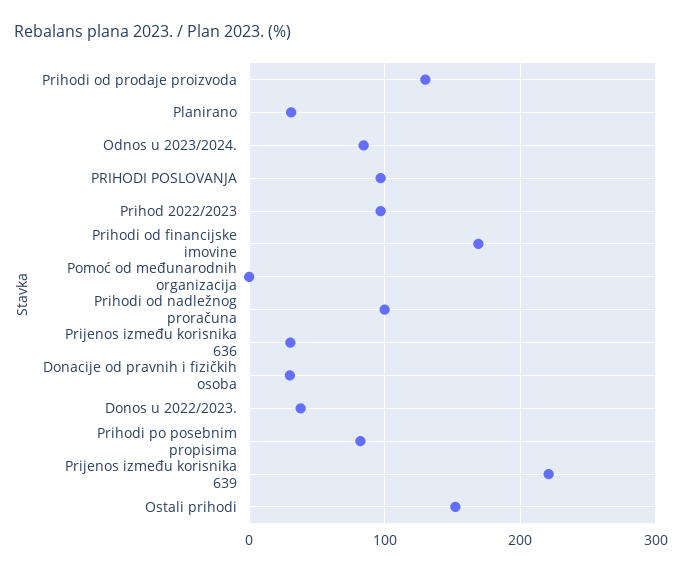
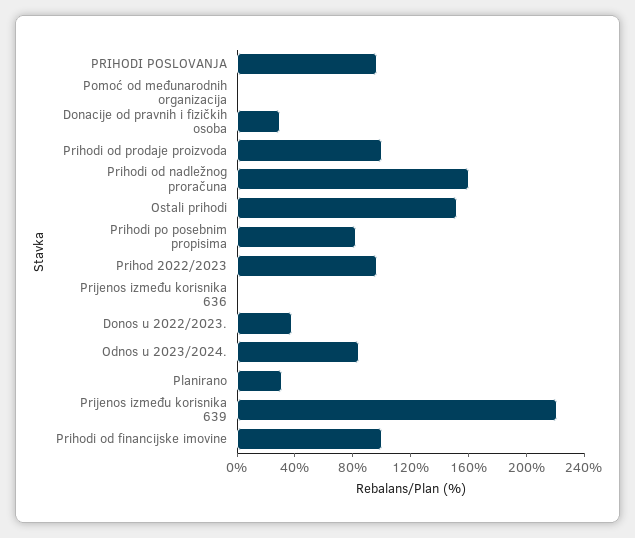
Prihodi od prodaje proizvoda: 130 -> 100
Prihodi od financijske imovine: 170 -> 100
Prihodi od nadležnog proračuna: 100 -> 160
Prijenos između korisnika 636: 30 -> 0

